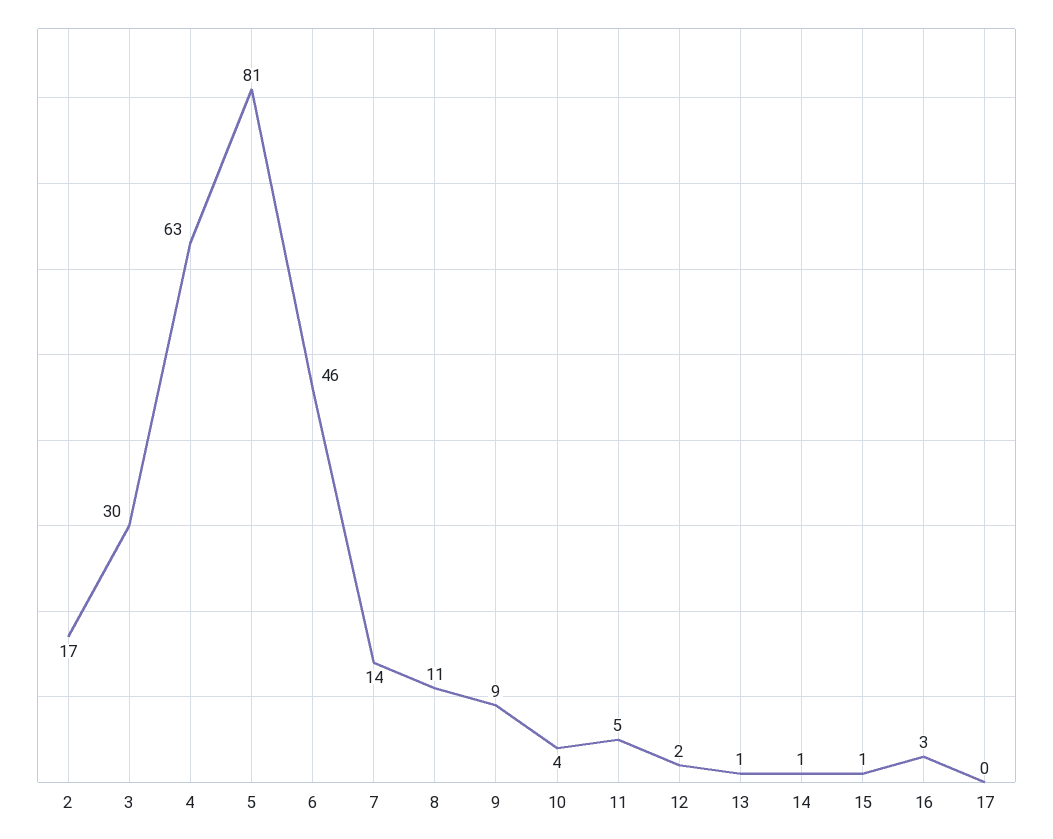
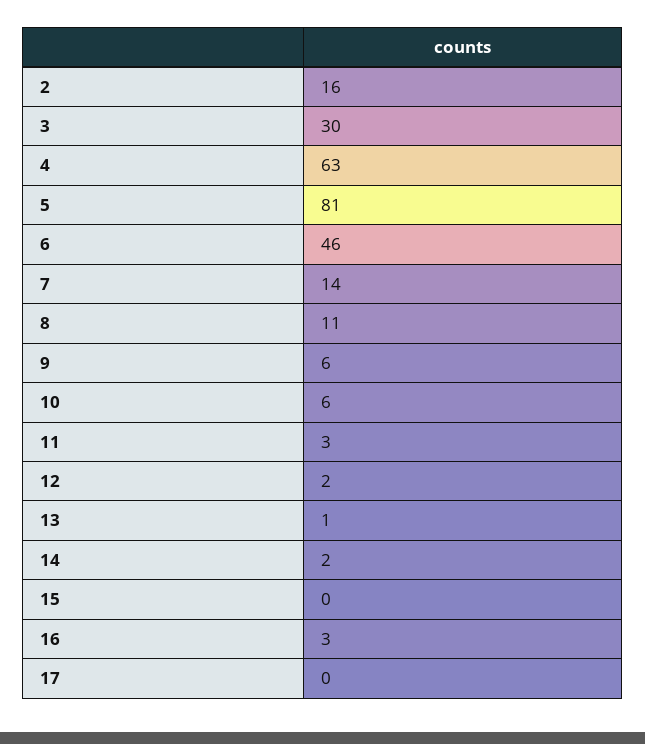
2: 17 -> 16
9: 9 -> 6
10: 4 -> 6
11: 5 -> 3
14: 1 -> 2
15: 1 -> 0

